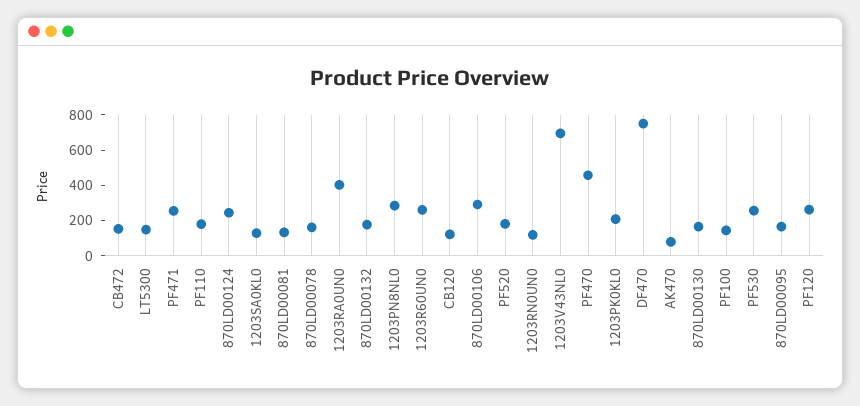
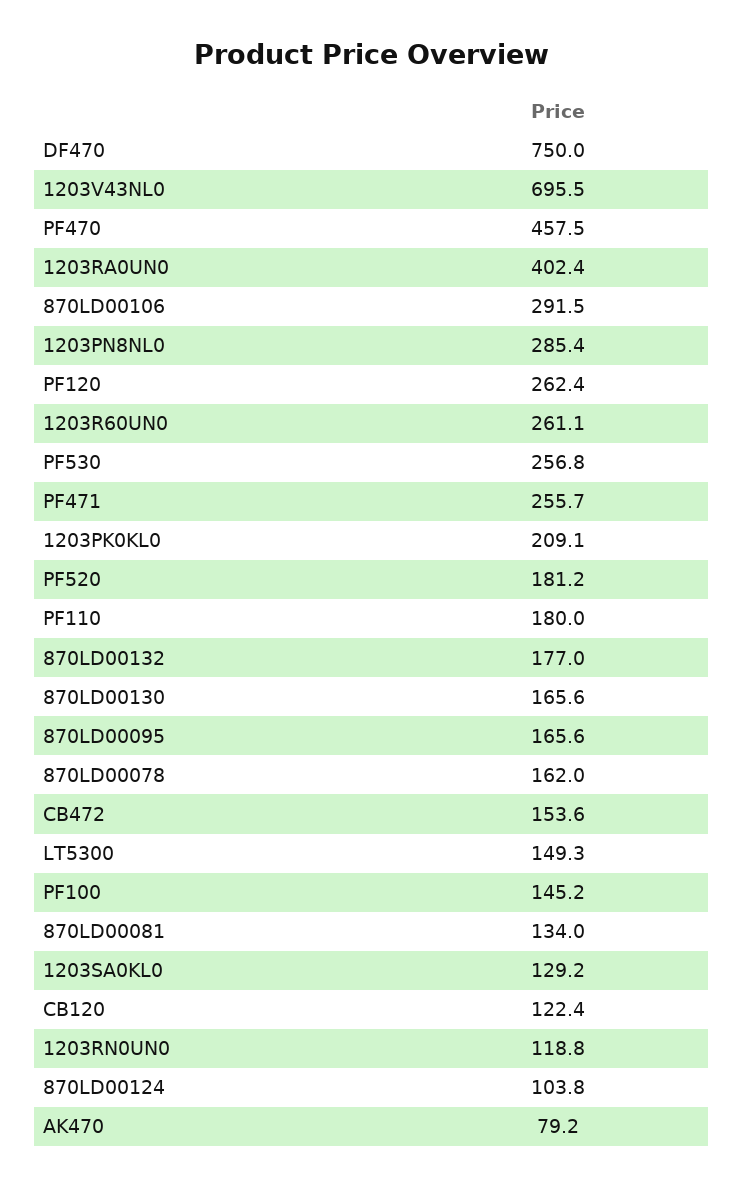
870LD00124: 250 -> 103.8

